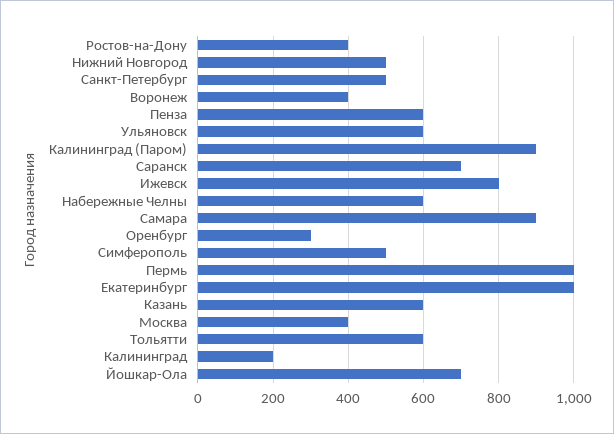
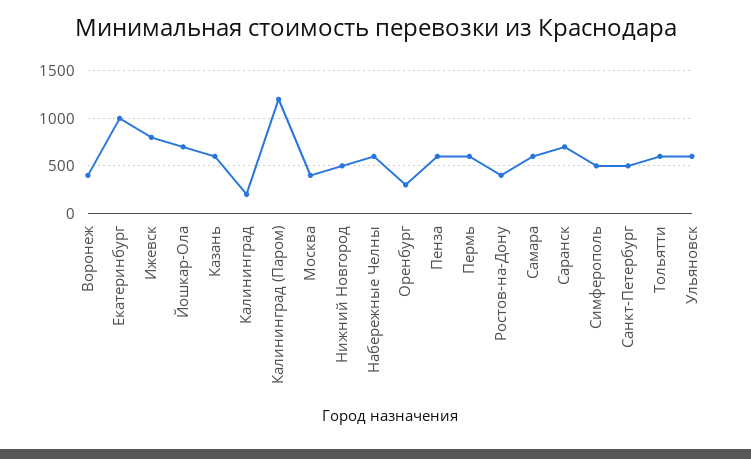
Калининград (Паром): 900 -> 1200
Самара: 900 -> 600
Пермь: 1000 -> 600

